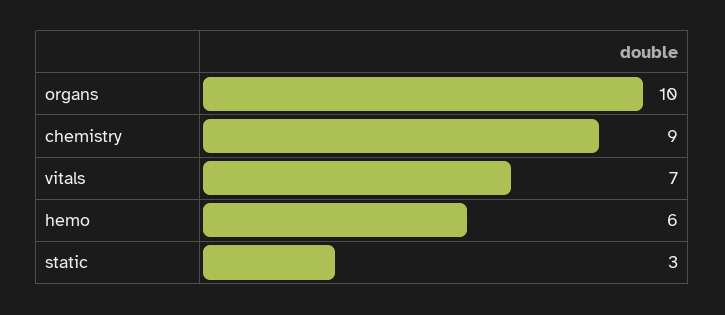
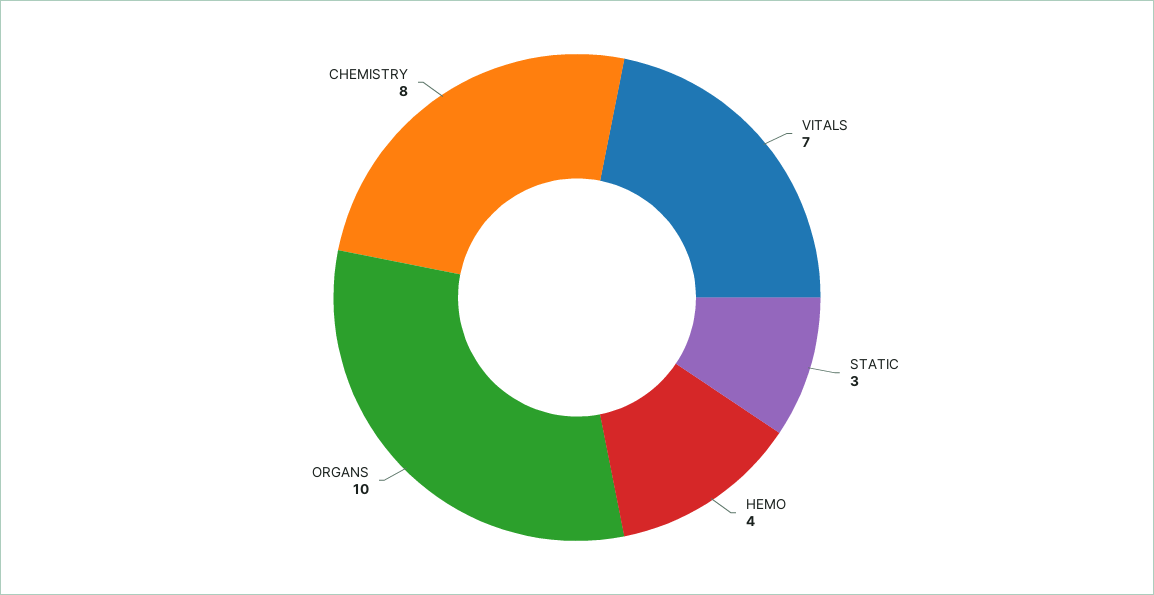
chemistry: 9 -> 8
hemo: 6 -> 4

